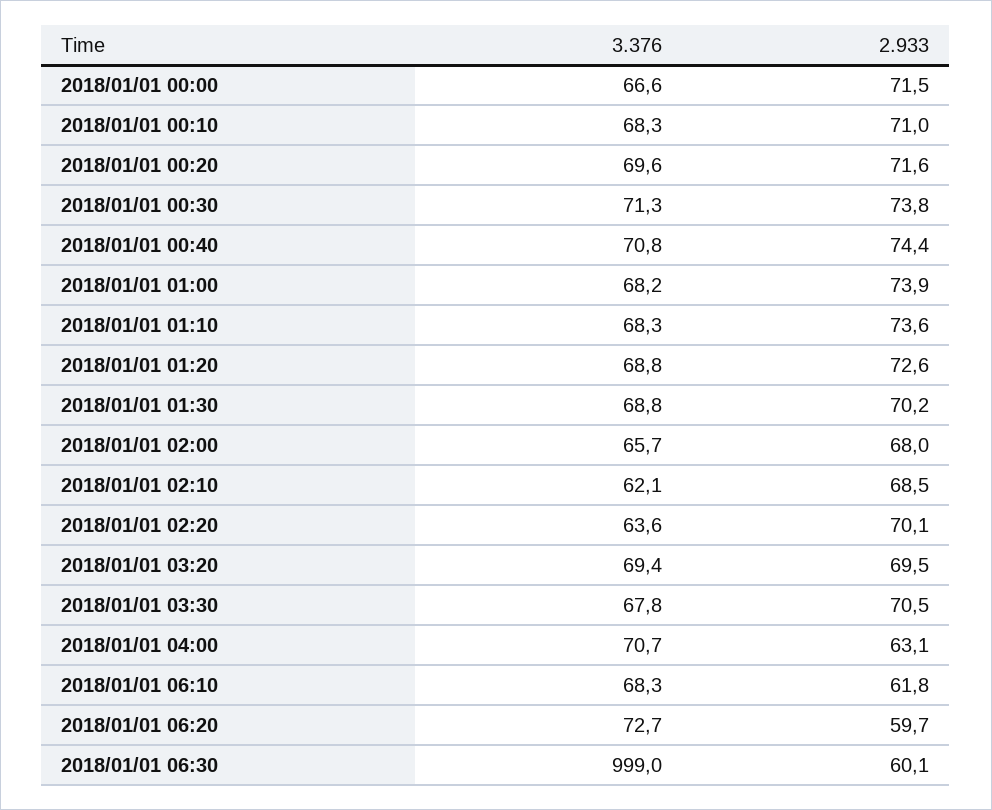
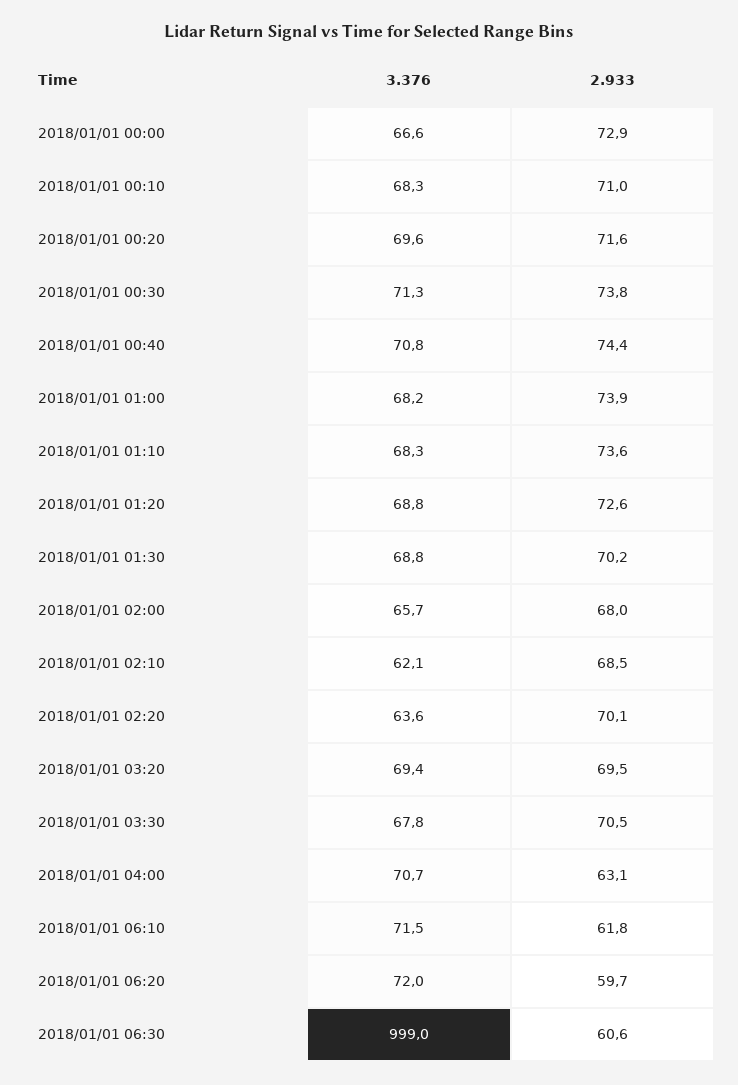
2.933, 2018/01/01 00:00: 71.5 -> 72.9
3.376, 2018/01/01 06:10: 68.3 -> 71.5
3.376, 2018/01/01 06:20: 72.7 -> 72
2.933, 2018/01/01 06:30: 60.1 -> 60.6

